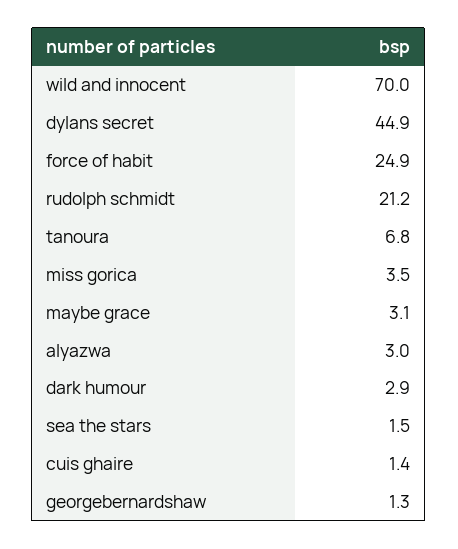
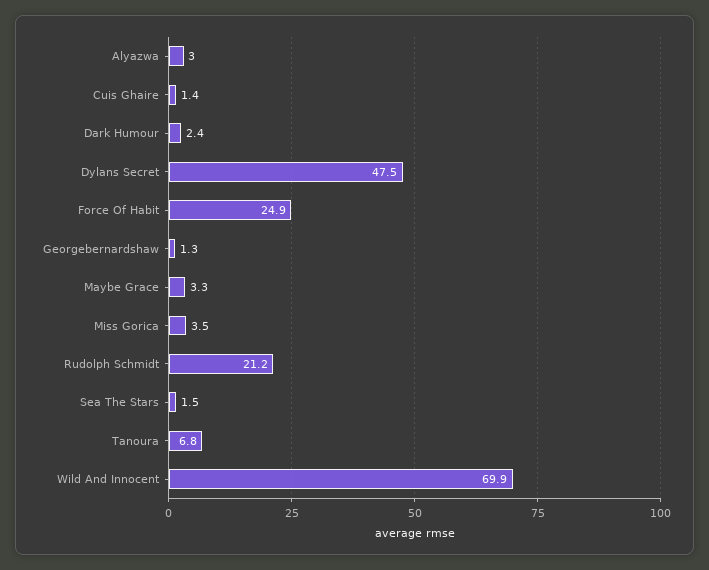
wild and innocent: 70 -> 69.9
dylans secret: 44.9 -> 47.5
maybe grace: 3.1 -> 3.3
dark humour: 2.9 -> 2.4

